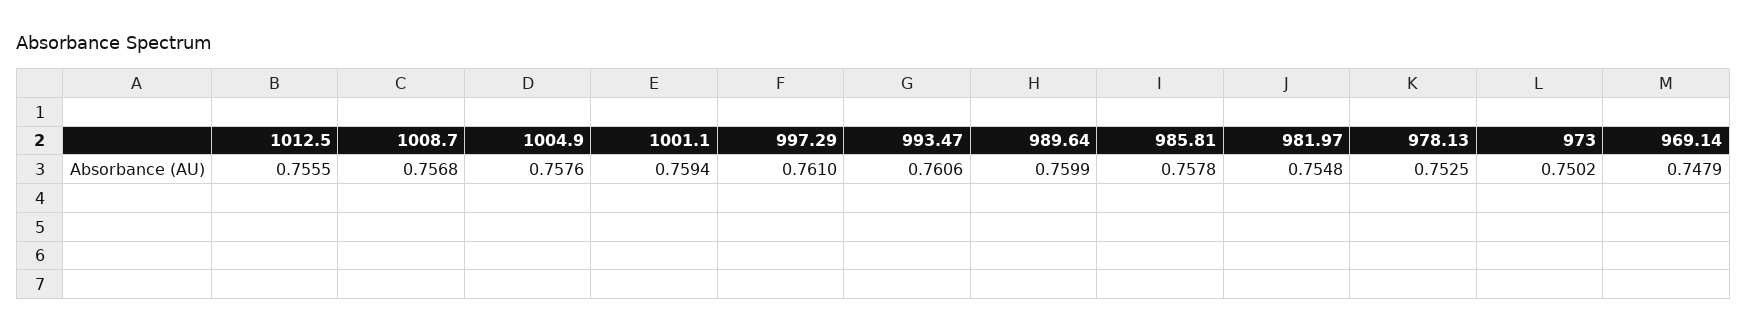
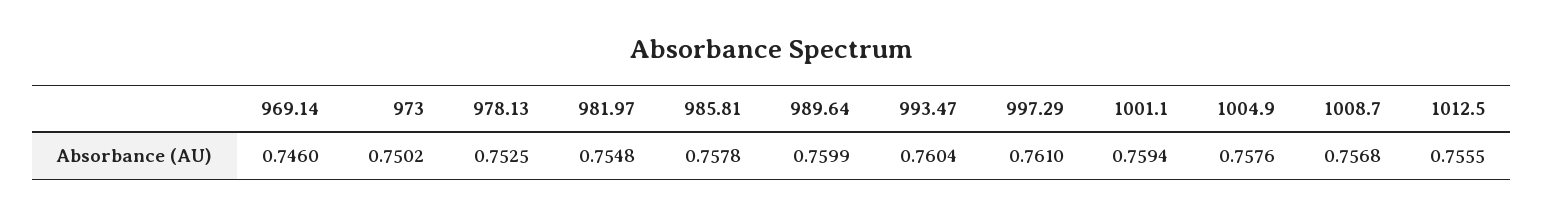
993.47: 0.7606 -> 0.7604
969.14: 0.7479 -> 0.746

